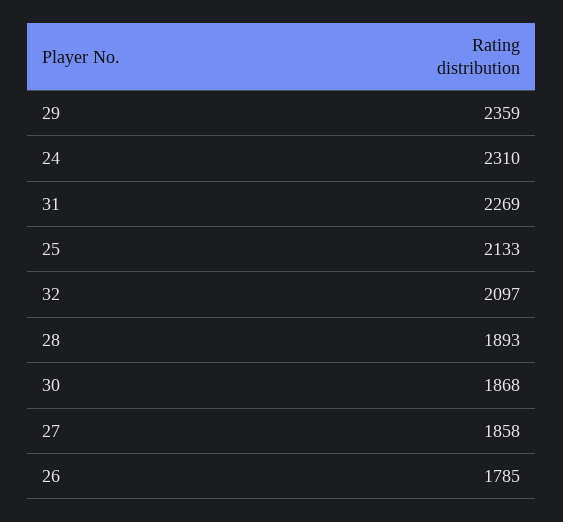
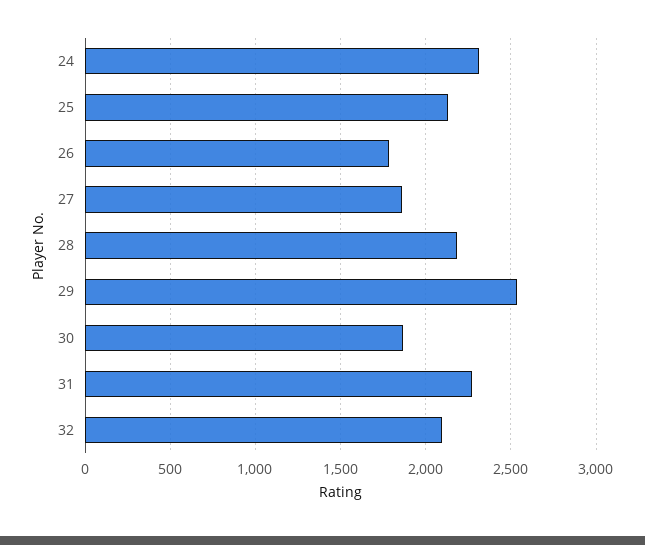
29: 2359 -> 2550
28: 1893 -> 2200

